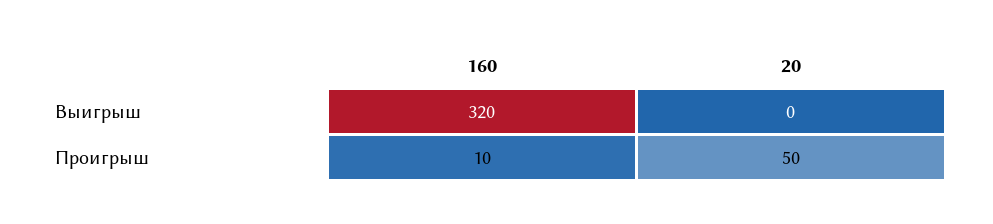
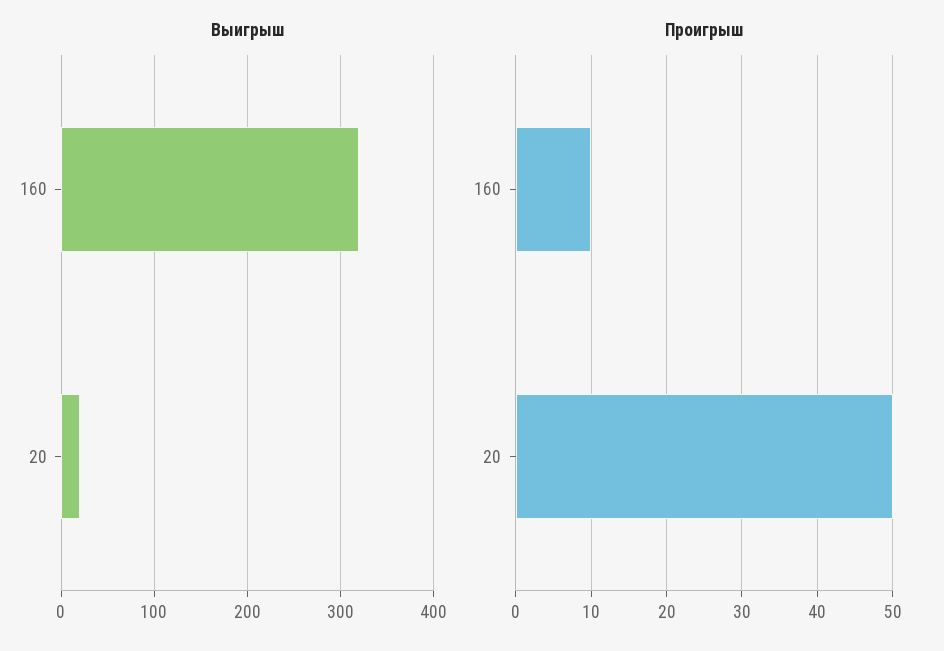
Выигрыш, 20: 0 -> 20

